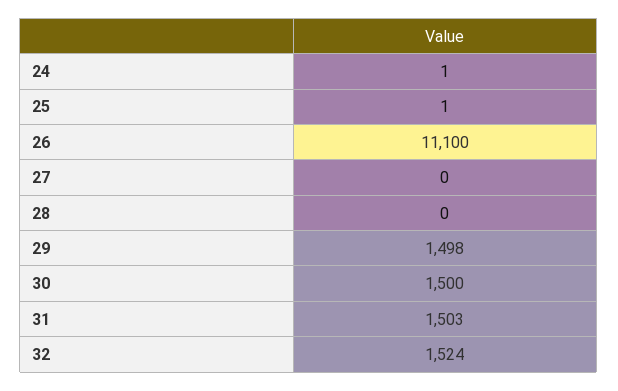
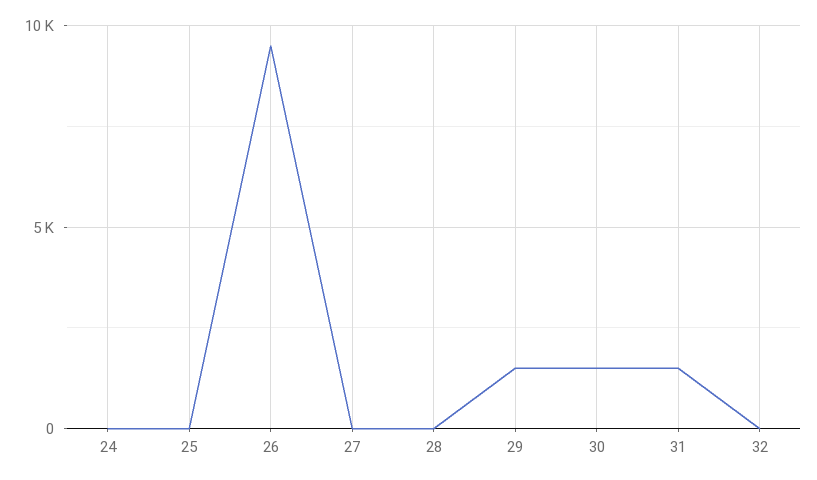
26: 11100 -> 9500
32: 1524 -> 0

